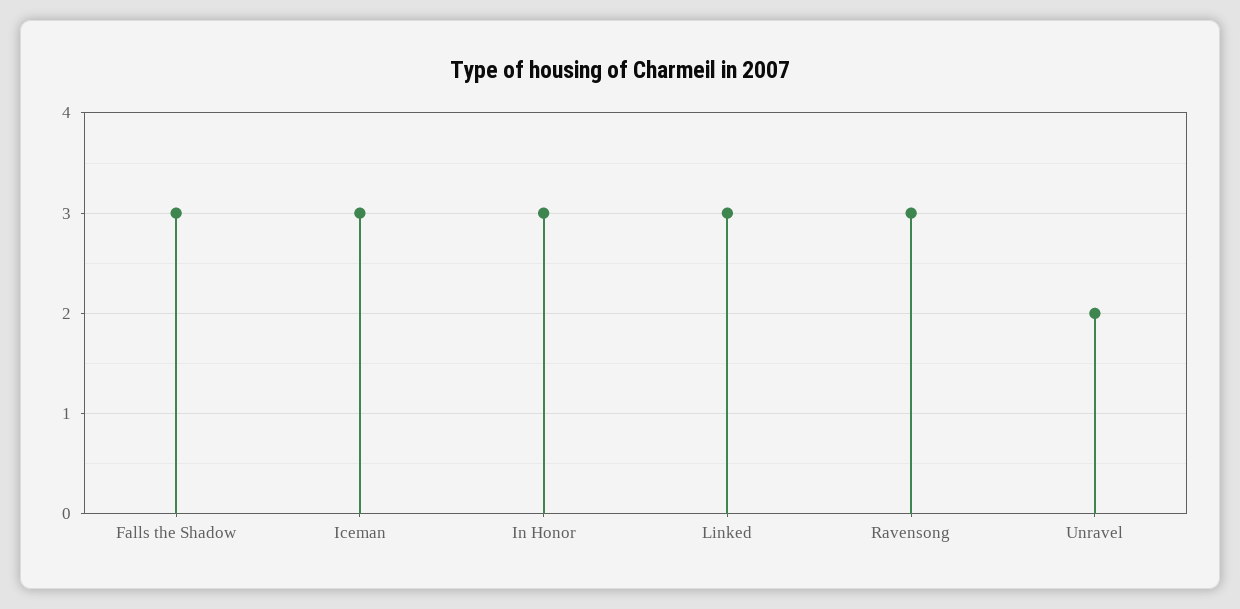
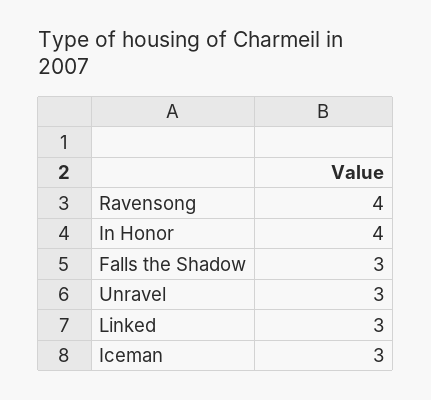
In Honor: 3 -> 4
Ravensong: 3 -> 4
Unravel: 2 -> 3

